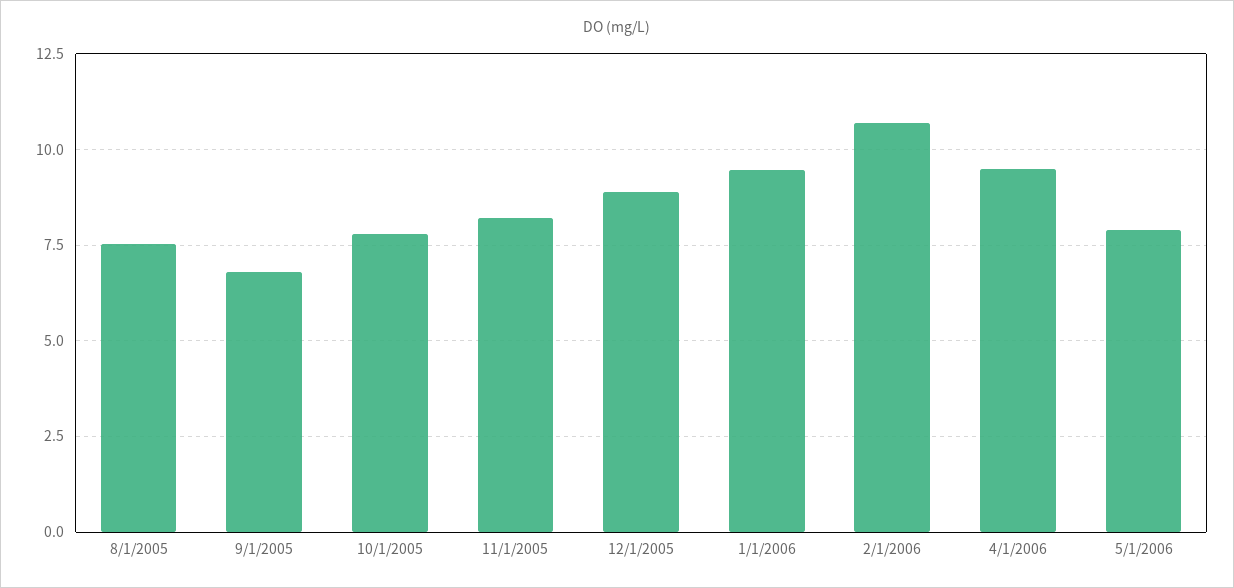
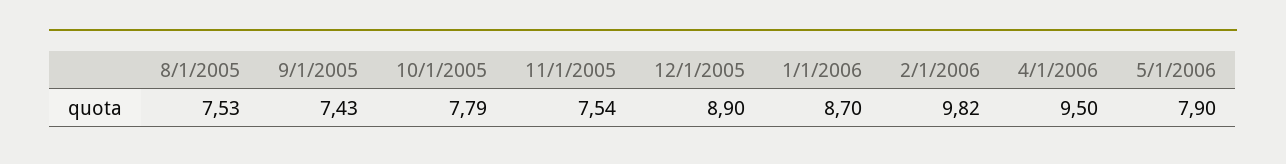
9/1/2005: 6.75 -> 7.43
11/1/2005: 8.25 -> 7.54
1/1/2006: 9.5 -> 8.7
2/1/2006: 10.75 -> 9.82

